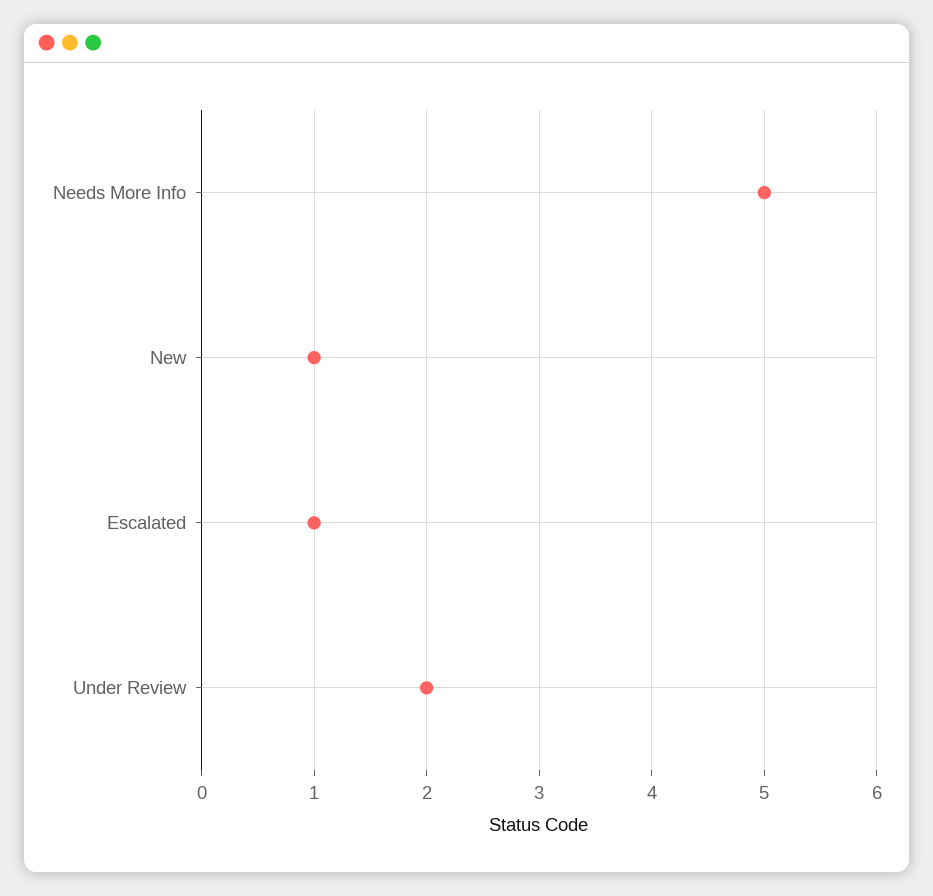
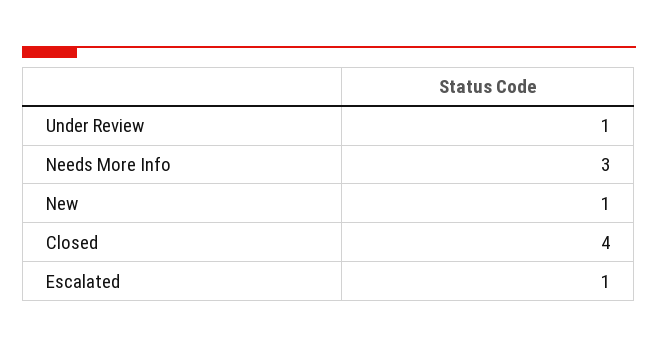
Needs More Info: 5 -> 3
Under Review: 2 -> 1
Closed: none -> 4

